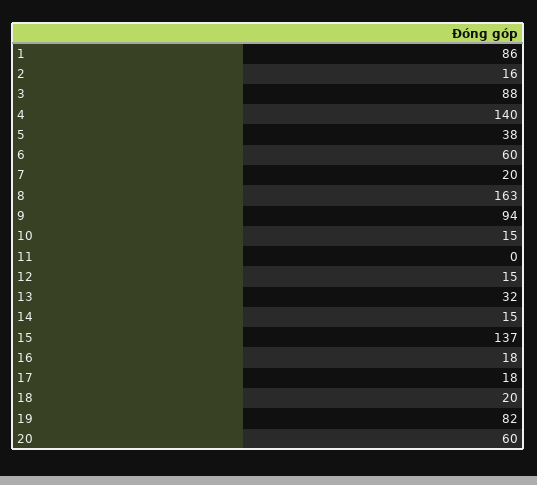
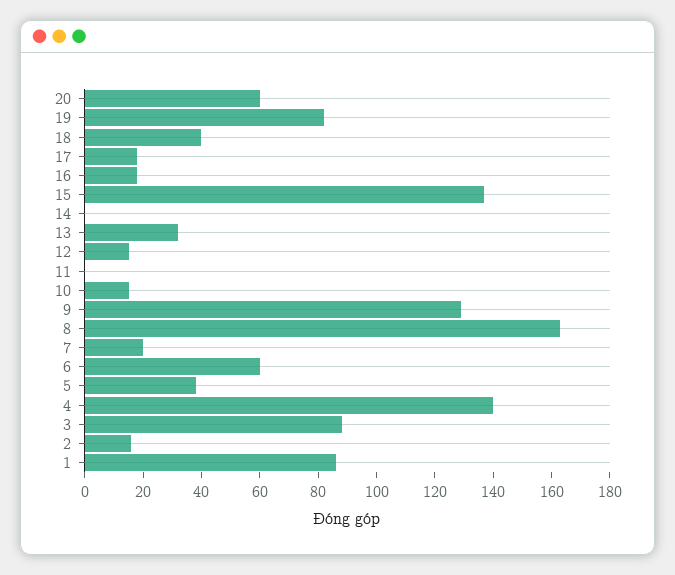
9: 94 -> 130
14: 15 -> 0
18: 20 -> 40

